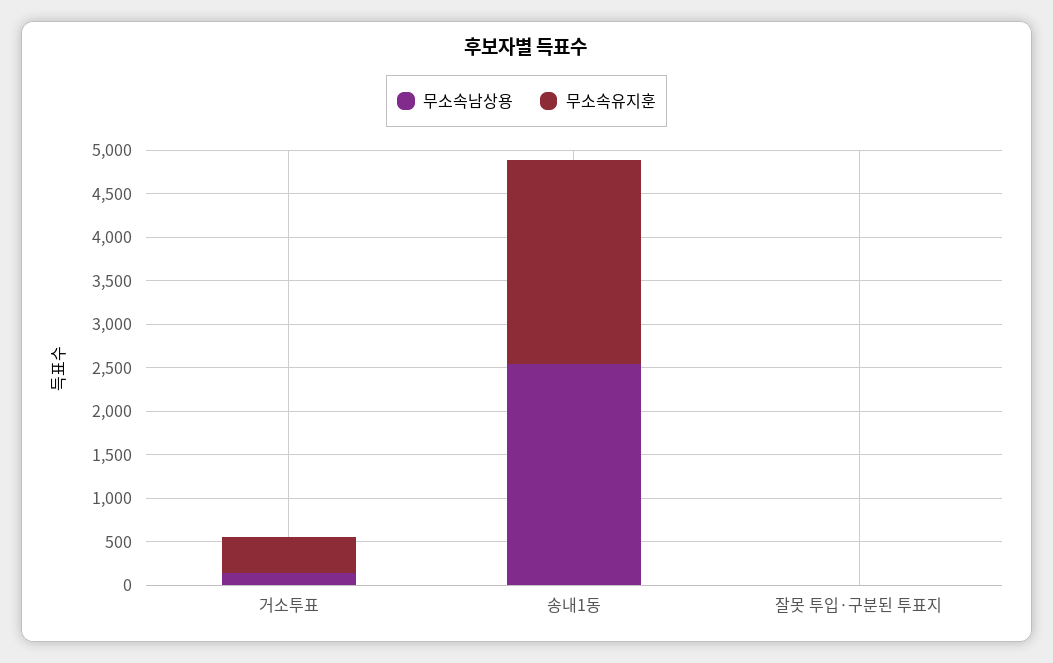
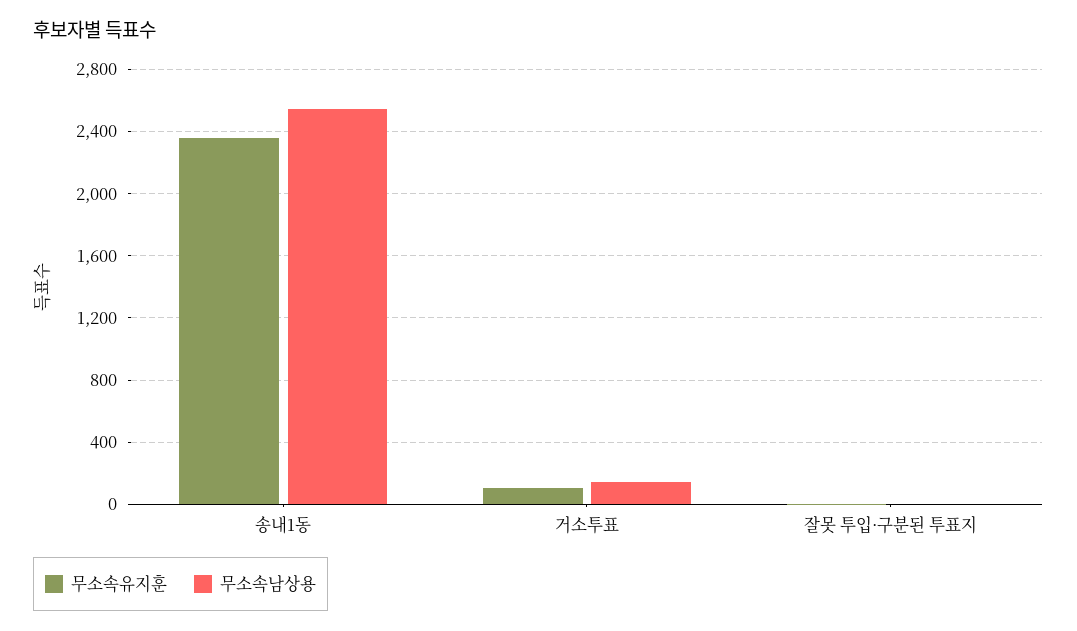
무소속유지훈, 거소투표: 400 -> 100

